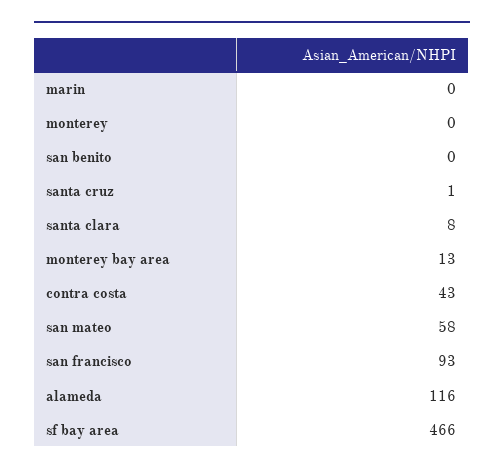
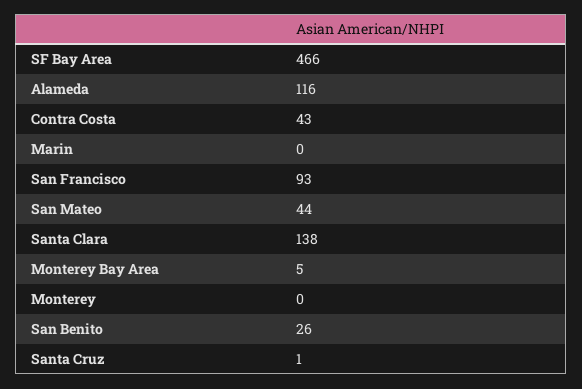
san benito: 0 -> 26
santa clara: 8 -> 138
monterey bay area: 13 -> 5
san mateo: 58 -> 44

